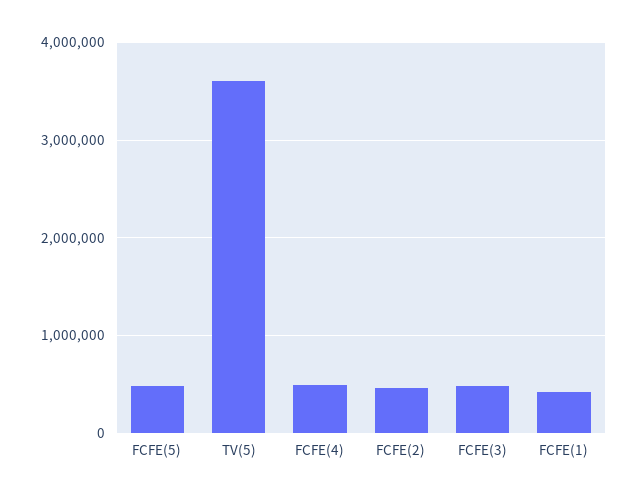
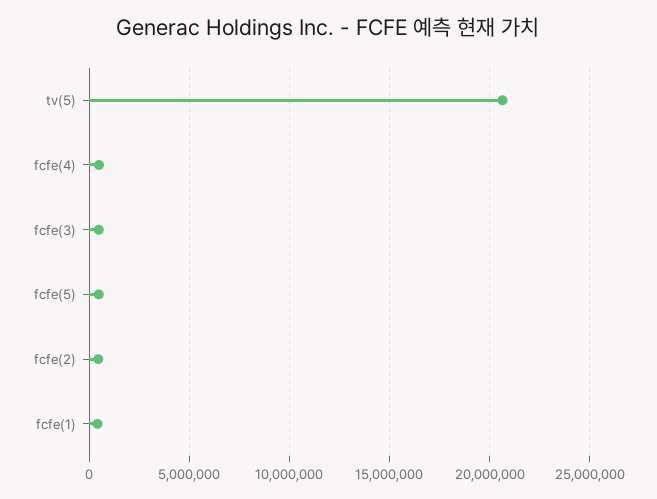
TV(5): 3600000 -> 20500000

